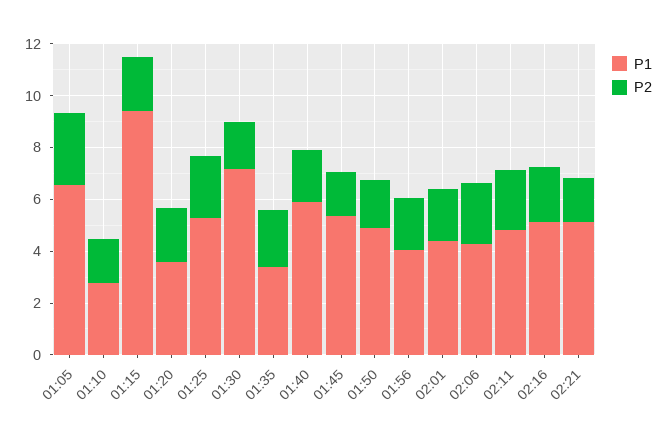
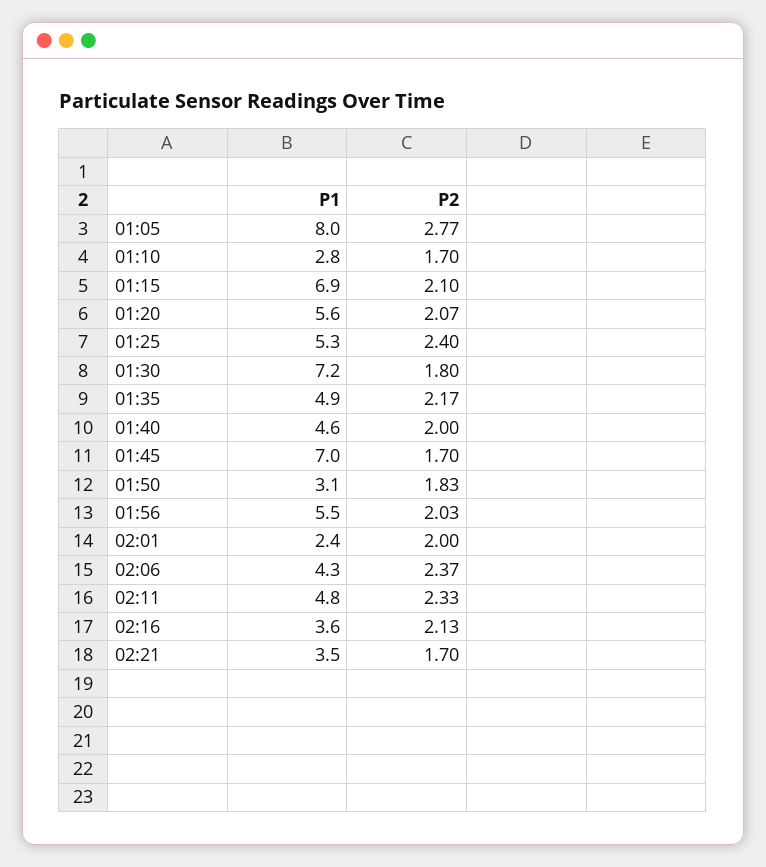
P1, 01:05: 6.5 -> 8
P1, 01:15: 9.5 -> 6.9
P1, 01:20: 3.5 -> 5.6
P1, 01:35: 3.5 -> 4.9
P1, 01:40: 6 -> 4.6
P1, 01:45: 5.5 -> 7
P1, 01:50: 5 -> 3.1
P1, 01:56: 4 -> 5.5
P1, 02:01: 4.5 -> 2.4
P1, 02:16: 5 -> 3.6
P1, 02:21: 5 -> 3.5

